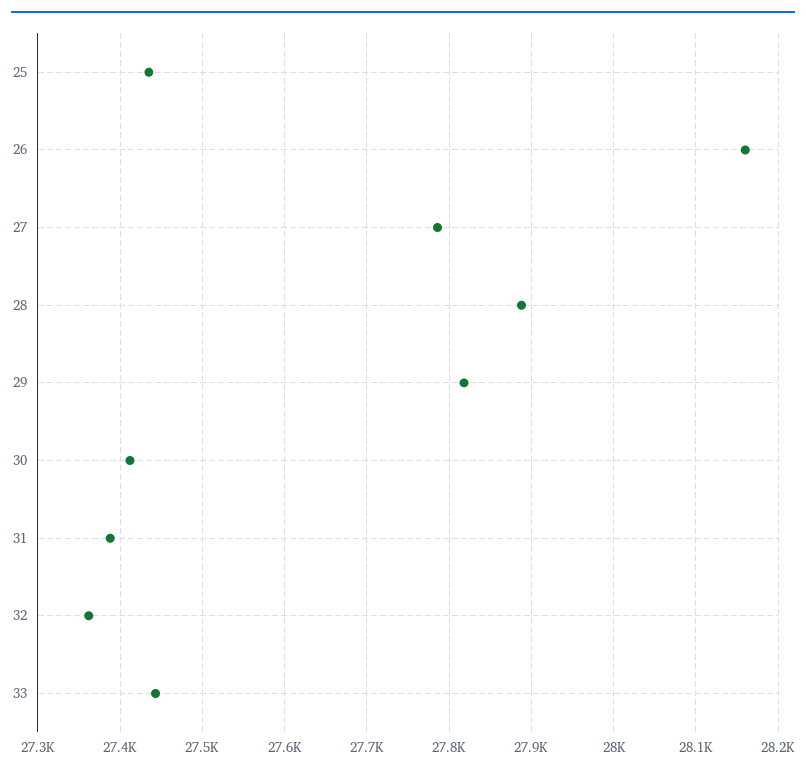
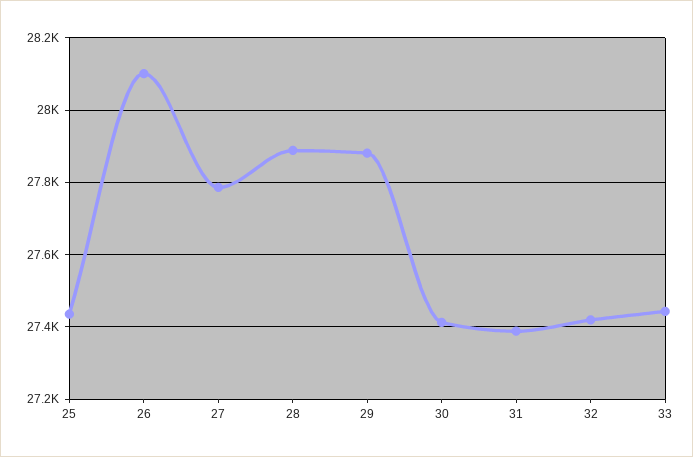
26: 28160 -> 28100
29: 27820 -> 27880
32: 27360 -> 27420

